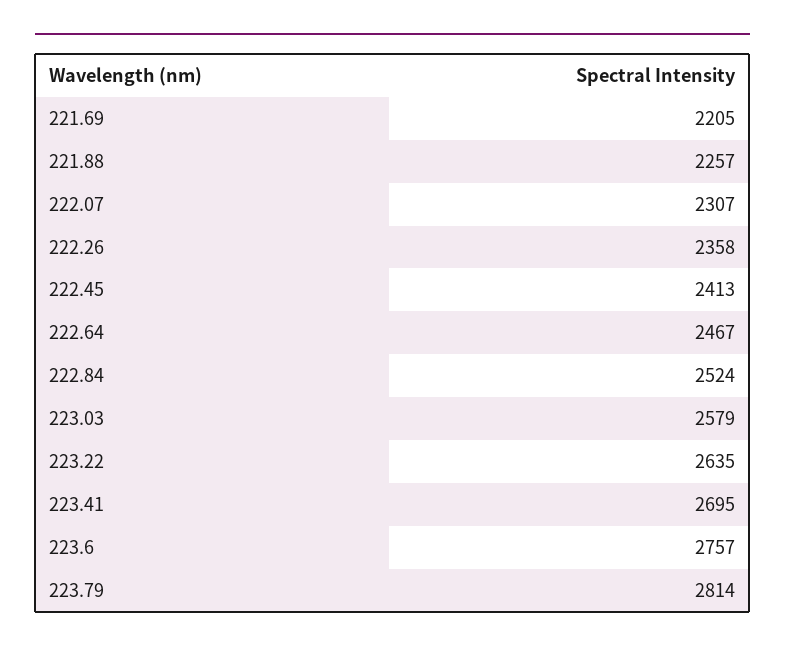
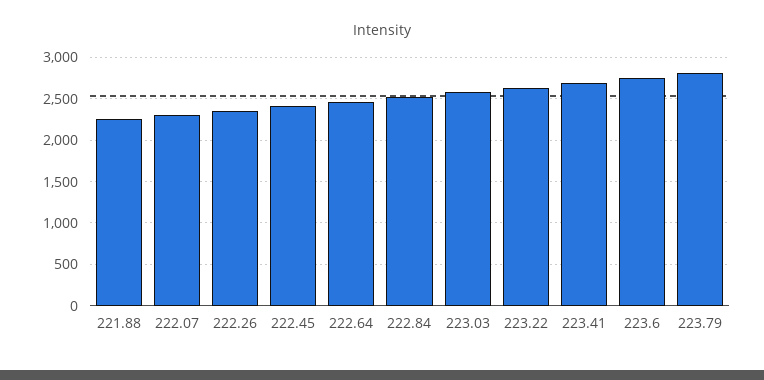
221.69: 2205 -> none

